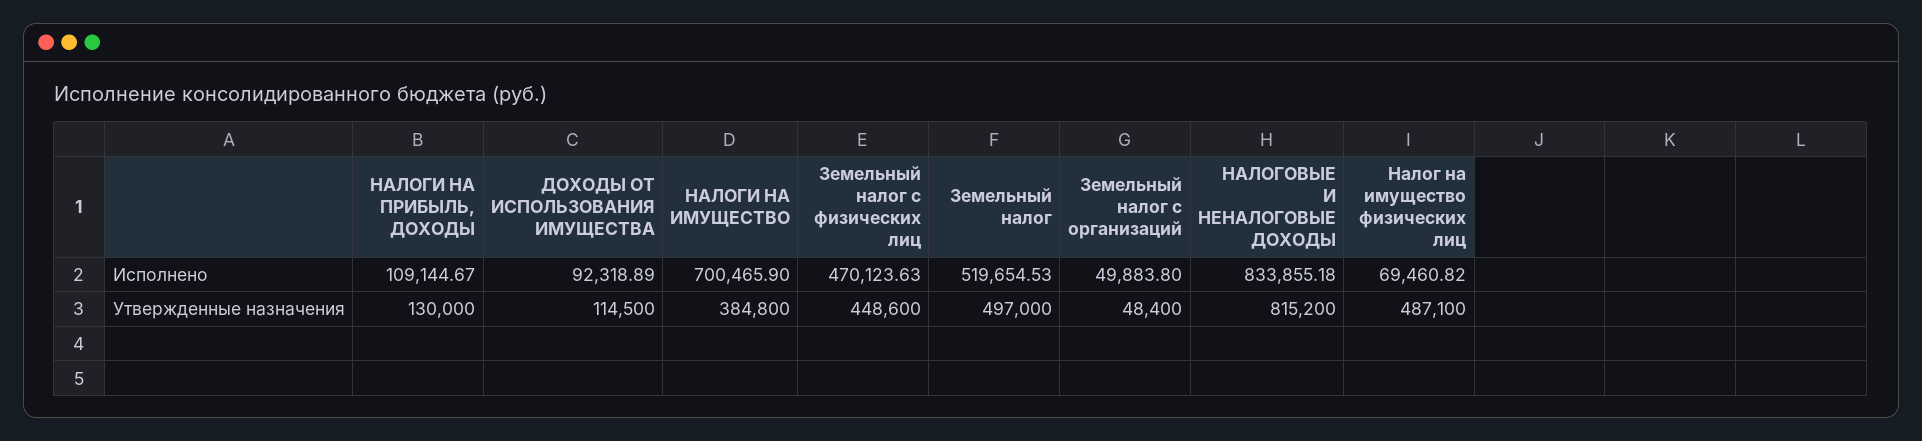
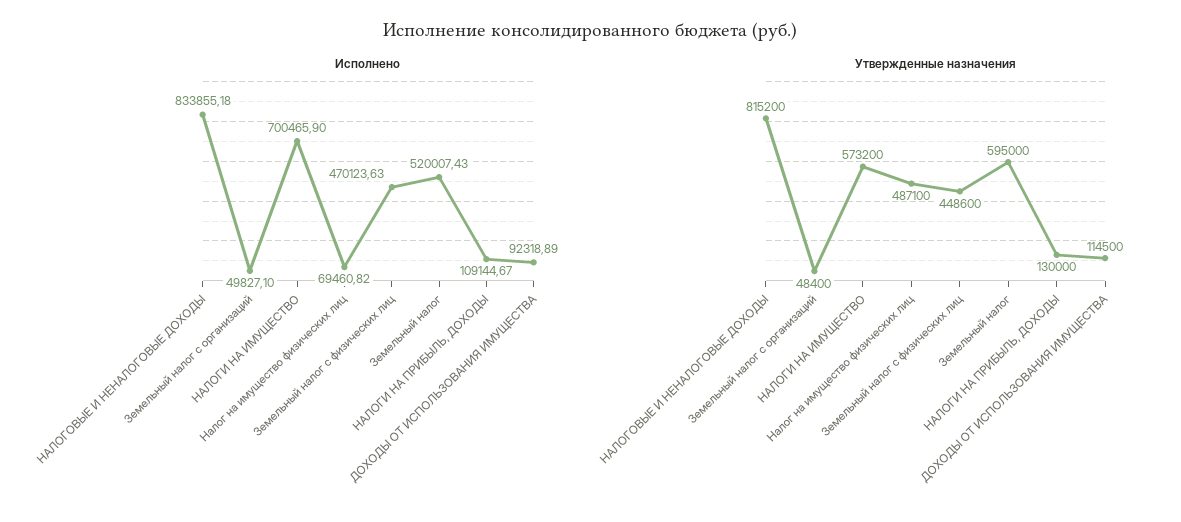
Исполнено, Земельный налог: 519654.53 -> 520007.43
Исполнено, Земельный налог с организаций: 49883.8 -> 49827.1
Утвержденные назначения, НАЛОГИ НА ИМУЩЕСТВО: 384800 -> 573200
Утвержденные назначения, Земельный налог: 497000 -> 595000

